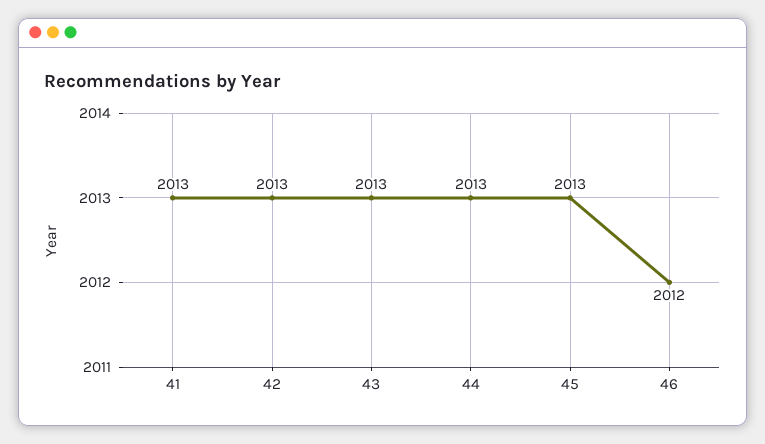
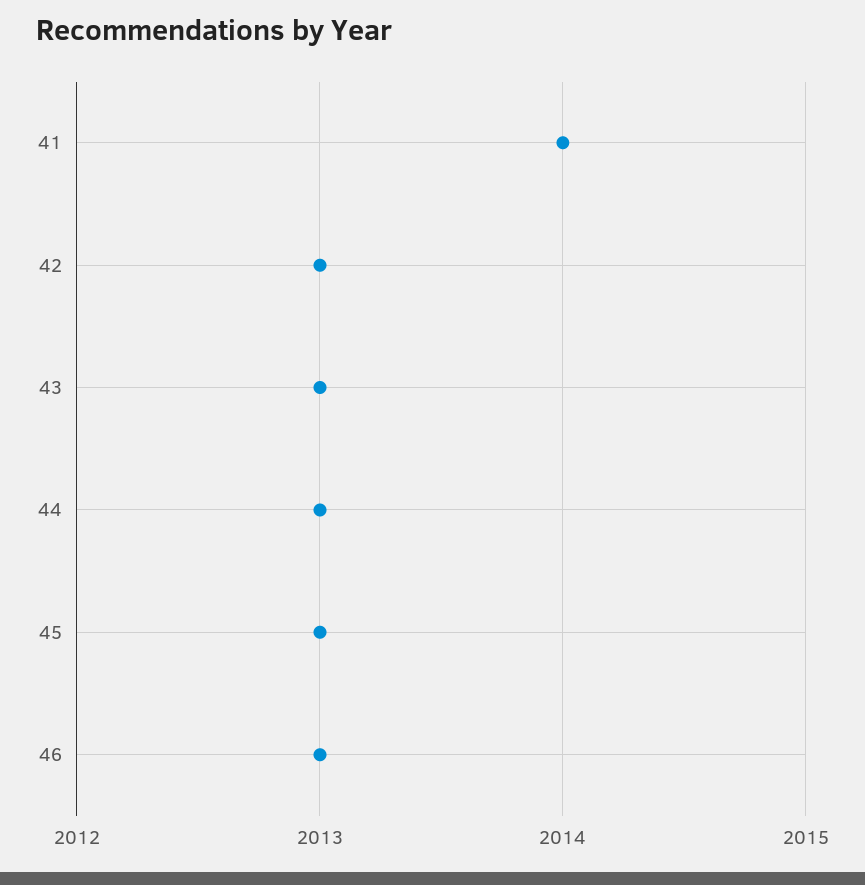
41: 2013 -> 2014
46: 2012 -> 2013

